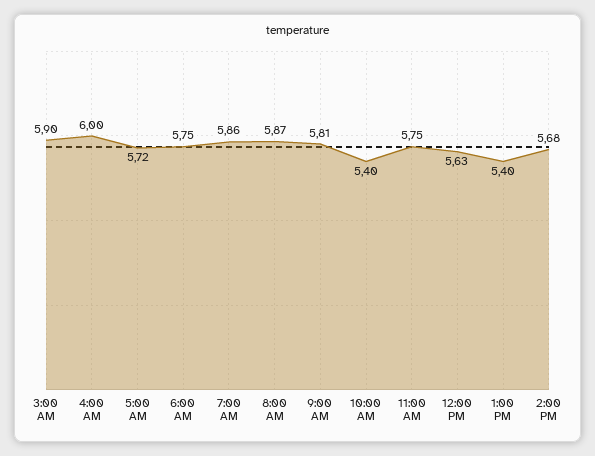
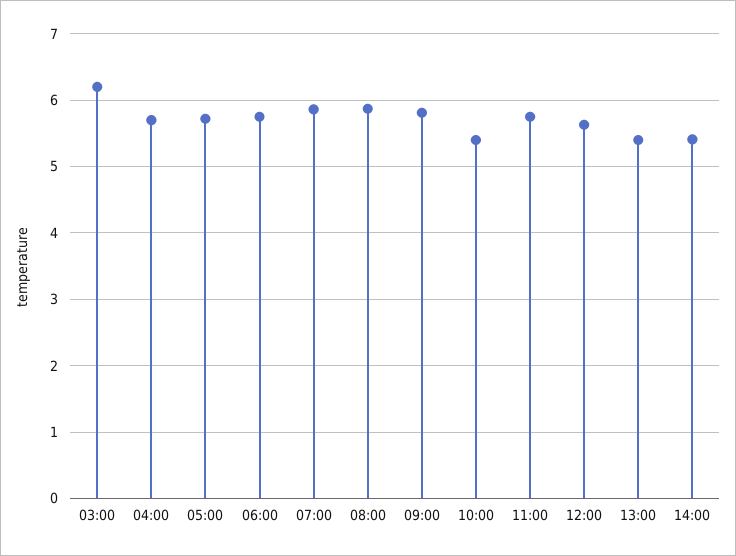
3:00 AM: 5.9 -> 6.2
4:00 AM: 6 -> 5.7
2:00 PM: 5.68 -> 5.4

